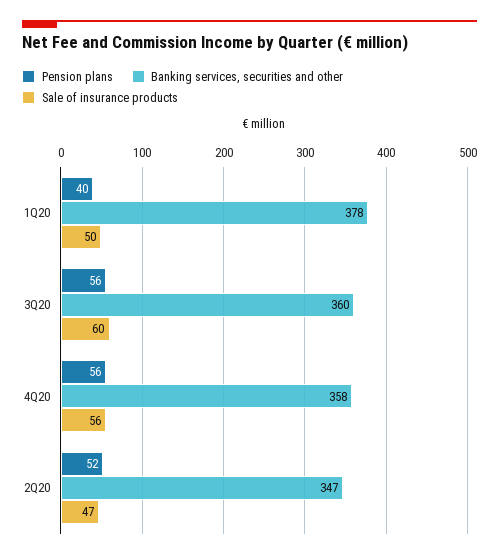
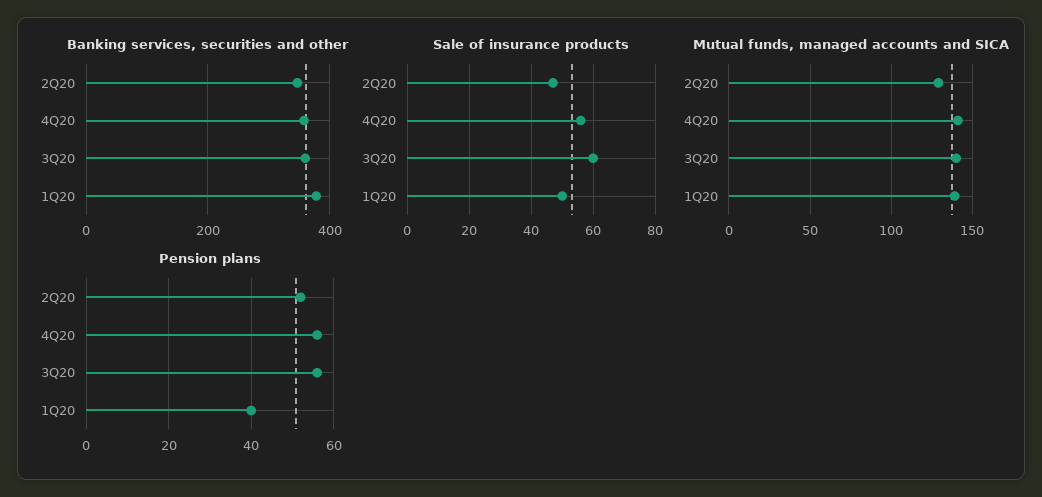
Mutual funds, managed accounts and SICA, 2Q20: none -> 130
Mutual funds, managed accounts and SICA, 4Q20: none -> 140
Mutual funds, managed accounts and SICA, 3Q20: none -> 140
Mutual funds, managed accounts and SICA, 1Q20: none -> 140

